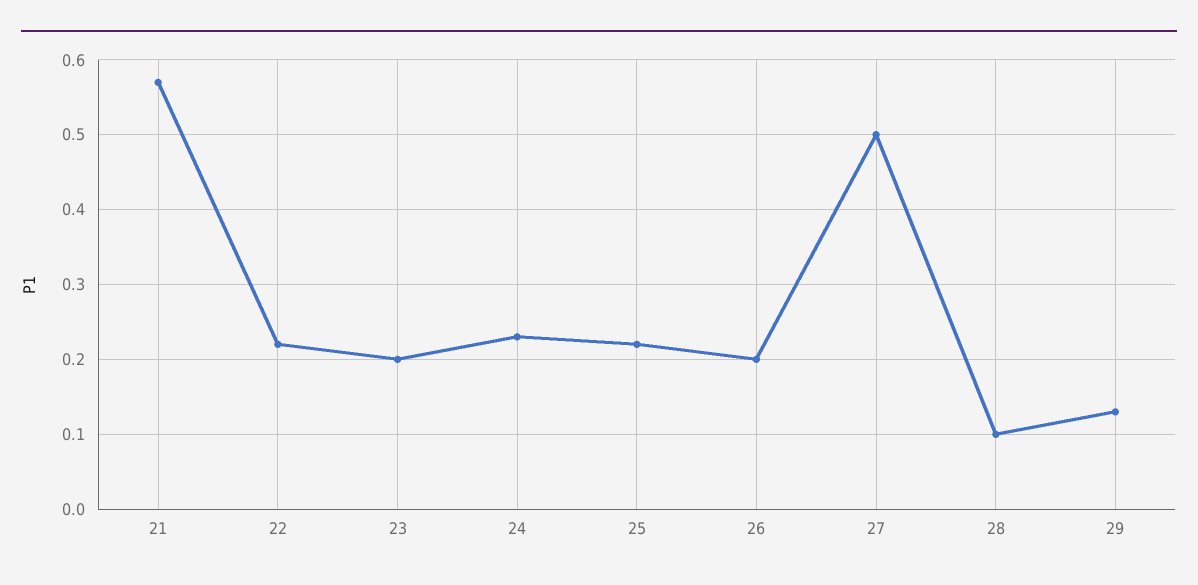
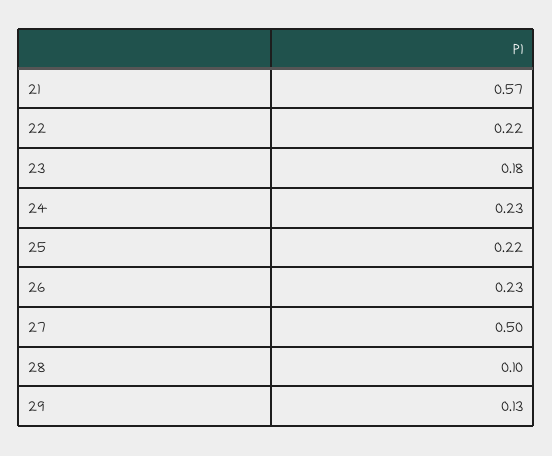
23: 0.2 -> 0.18
26: 0.2 -> 0.23

